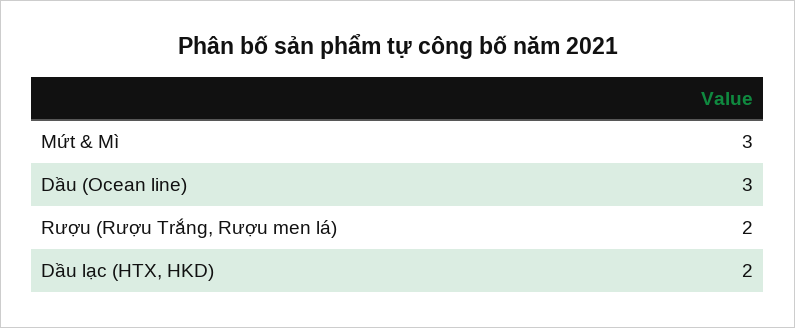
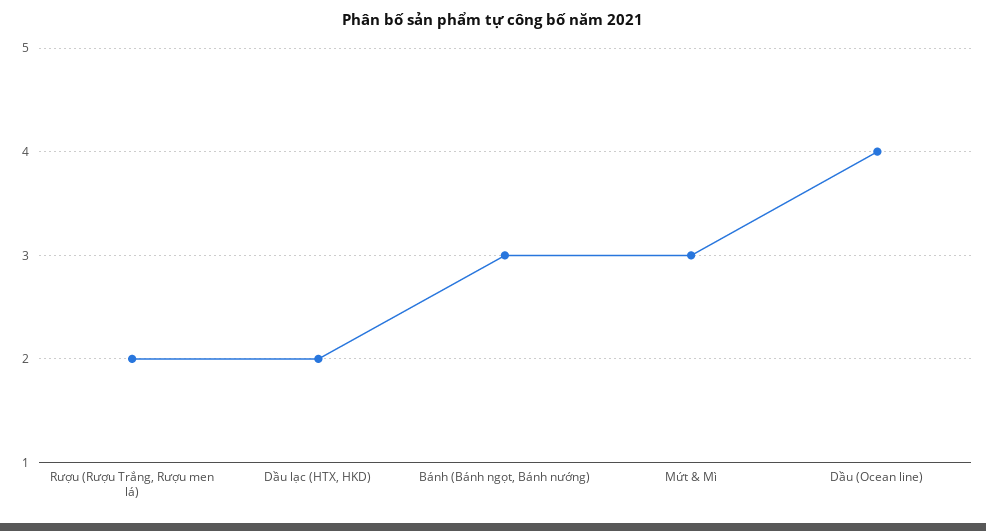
Dầu (Ocean line): 3 -> 4
Bánh (Bánh ngọt, Bánh nướng): none -> 3

